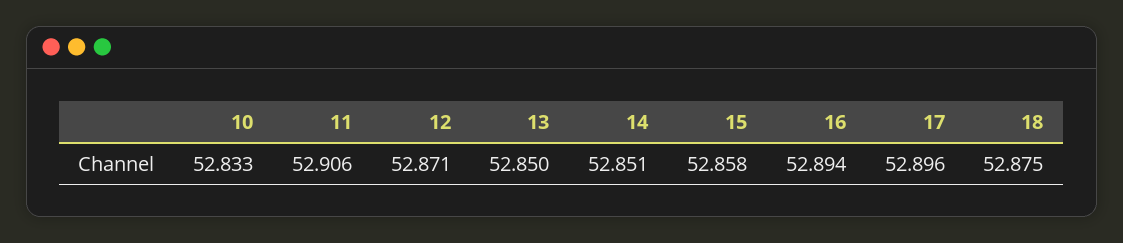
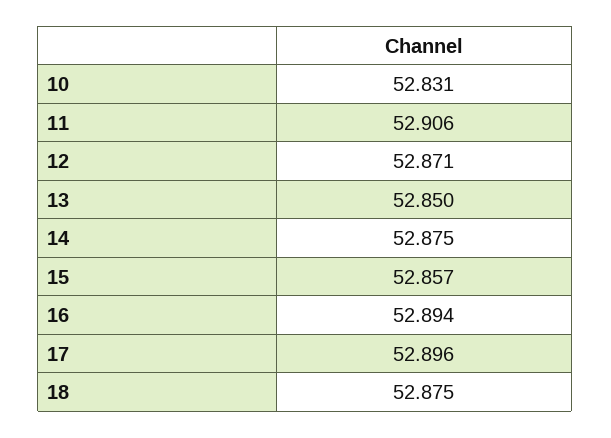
10: 52.833 -> 52.831
14: 52.851 -> 52.875
15: 52.858 -> 52.857

